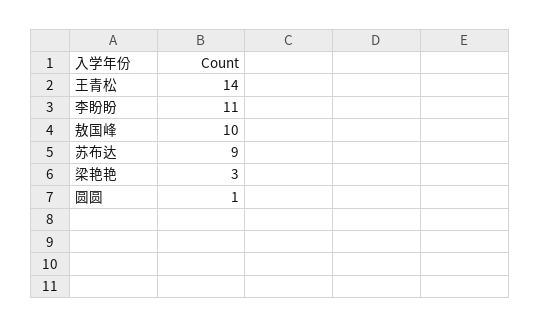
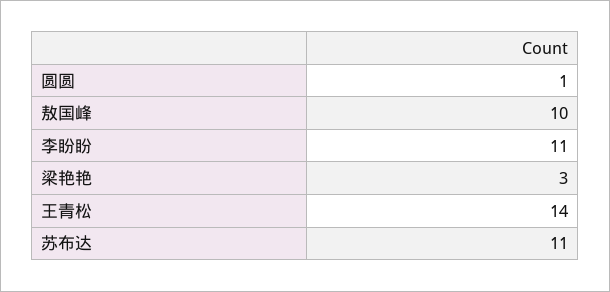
苏布达: 9 -> 11

